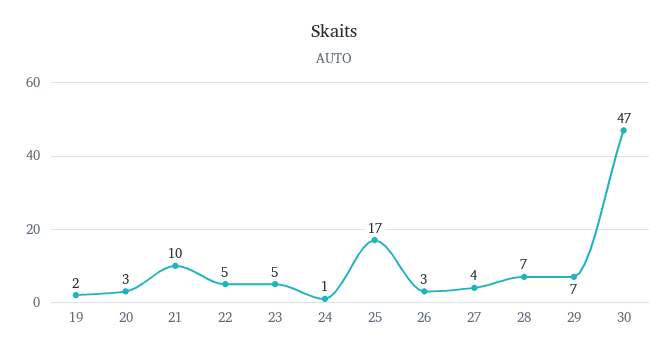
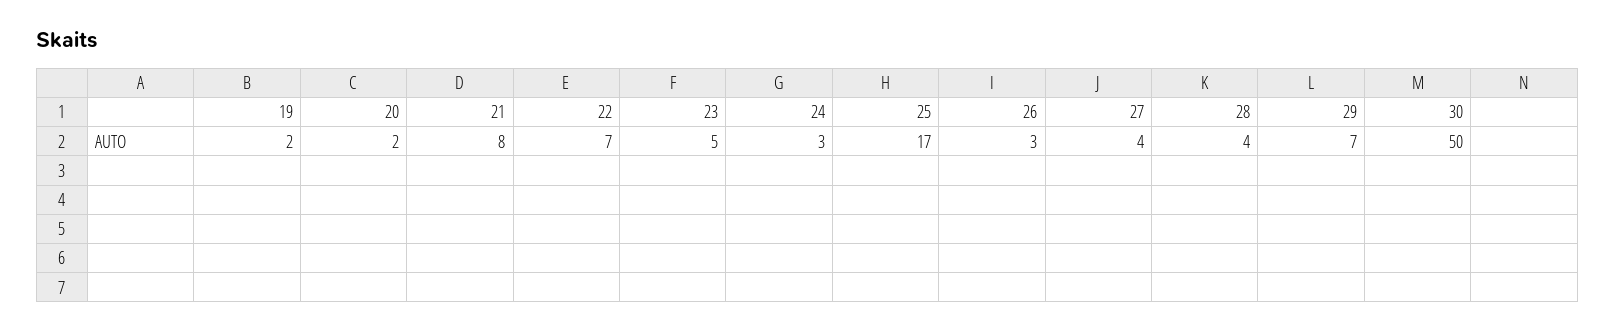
20: 3 -> 2
21: 10 -> 8
22: 5 -> 7
24: 1 -> 3
28: 7 -> 4
30: 47 -> 50

